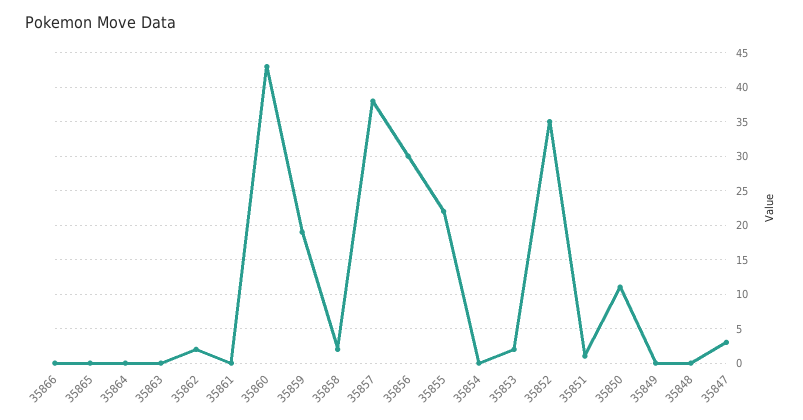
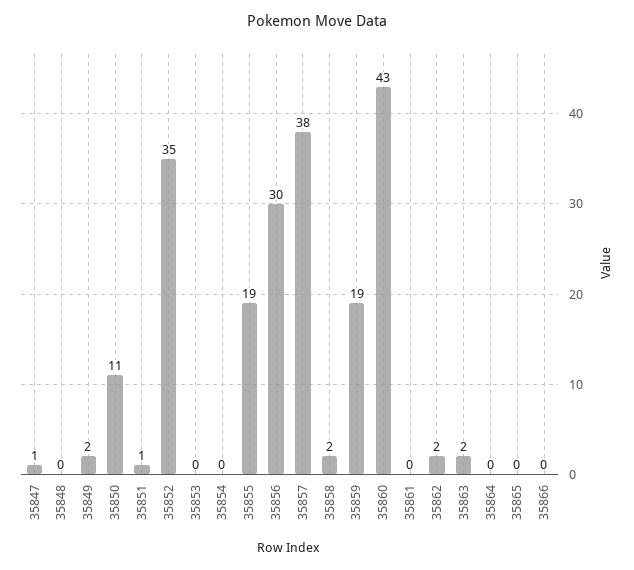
35863: 0 -> 2
35855: 22 -> 19
35853: 2 -> 0
35849: 0 -> 2
35847: 3 -> 1

